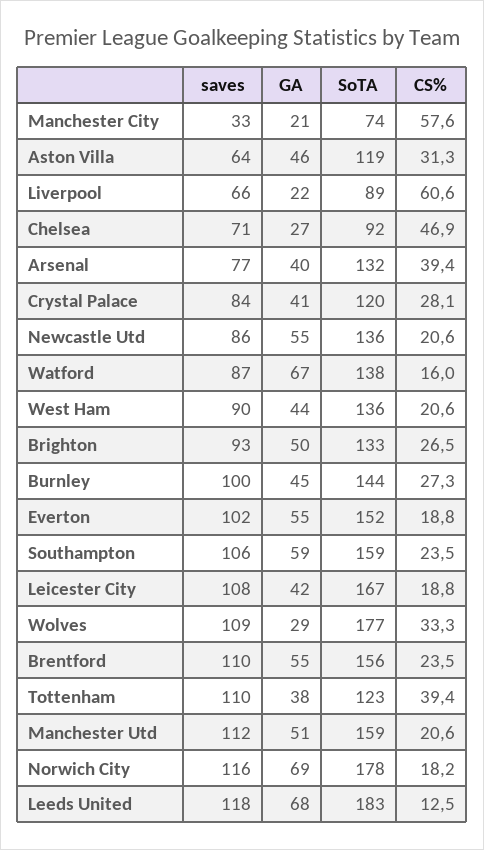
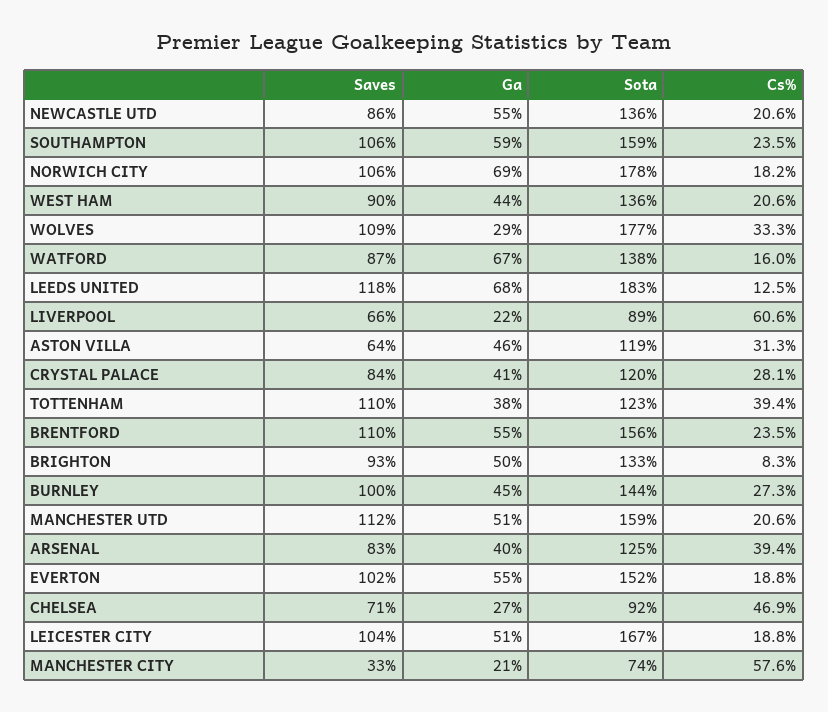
saves, Arsenal: 77 -> 83
SoTA, Arsenal: 132 -> 125
CS%, Brighton: 26.5 -> 8.3
saves, Leicester City: 108 -> 104
GA, Leicester City: 42 -> 51
saves, Norwich City: 116 -> 106

